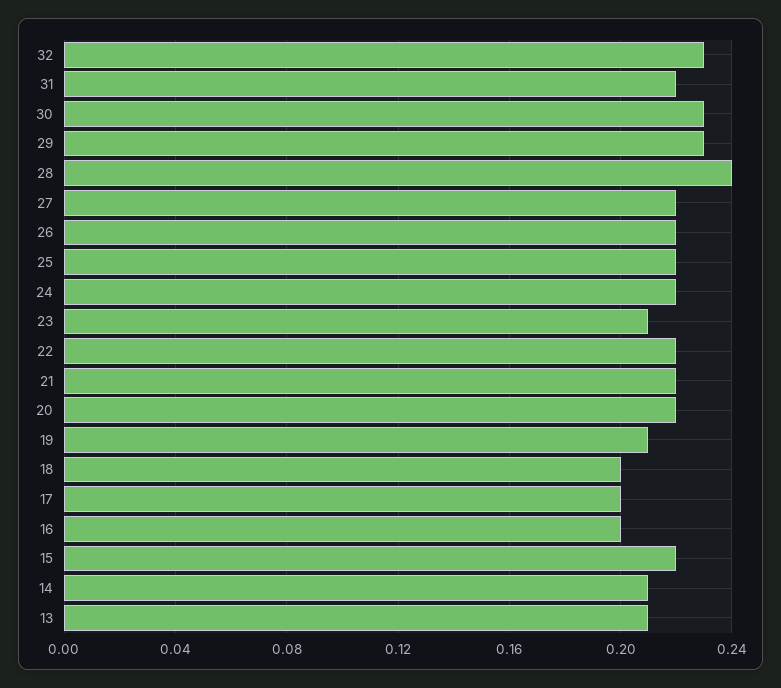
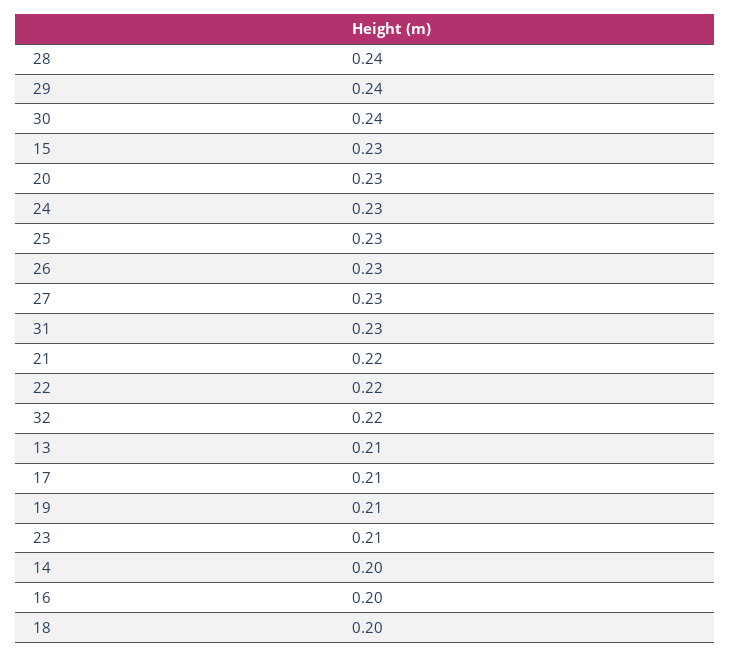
32: 0.23 -> 0.22
31: 0.22 -> 0.23
30: 0.23 -> 0.24
29: 0.23 -> 0.24
27: 0.22 -> 0.23
26: 0.22 -> 0.23
25: 0.22 -> 0.23
24: 0.22 -> 0.23
20: 0.22 -> 0.23
17: 0.2 -> 0.21
15: 0.22 -> 0.23
14: 0.21 -> 0.2

